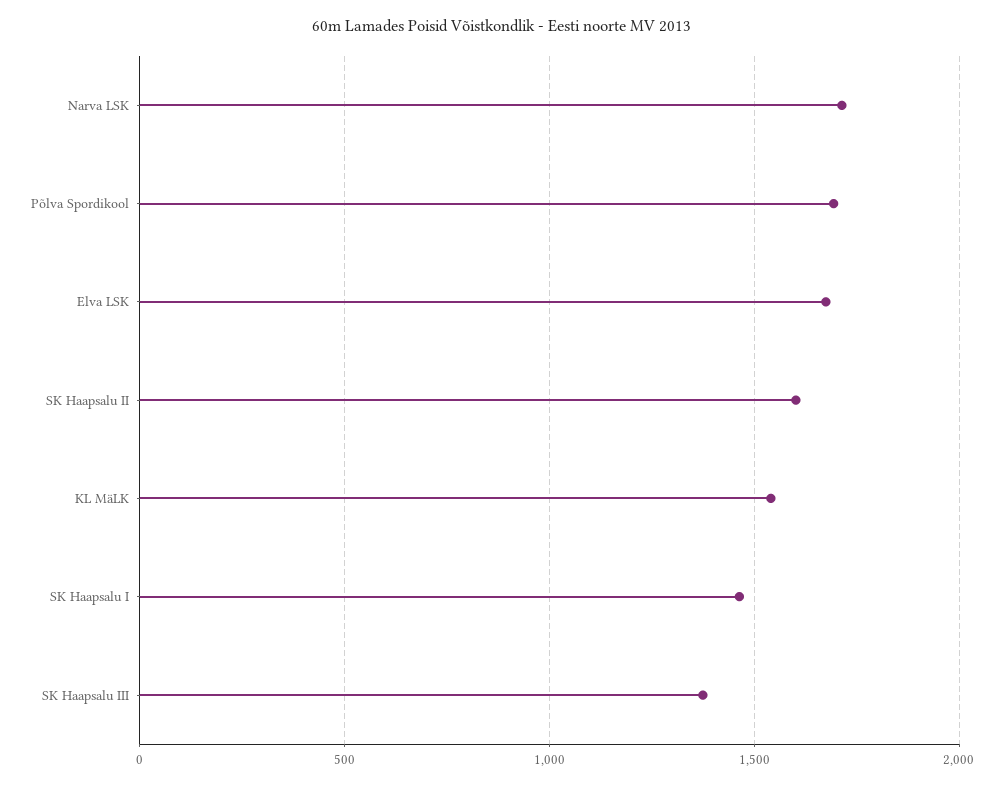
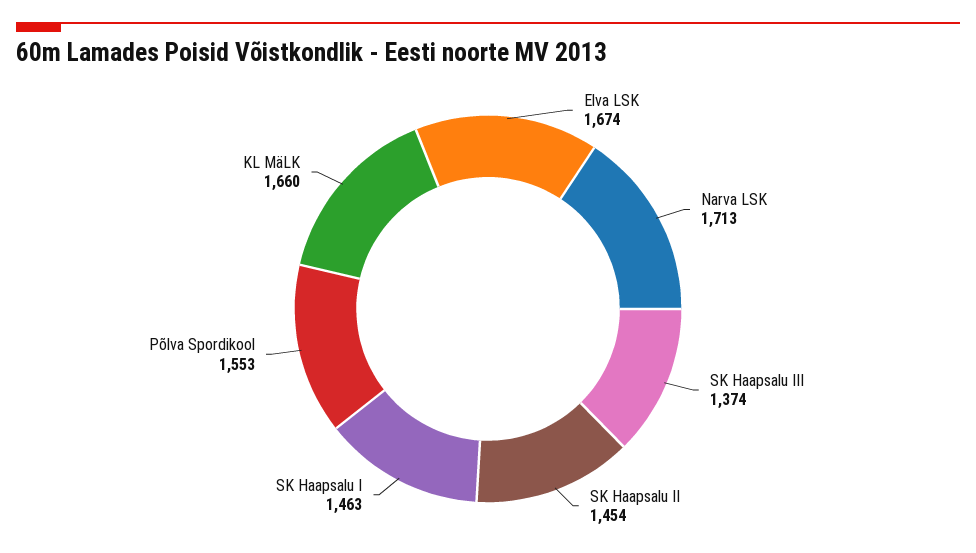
Põlva Spordikool: 1700 -> 1553
SK Haapsalu II: 1600 -> 1454
KL MäLK: 1550 -> 1660

